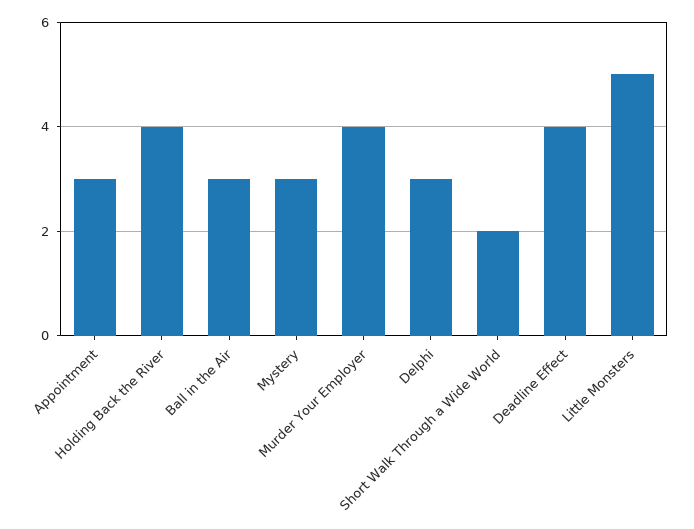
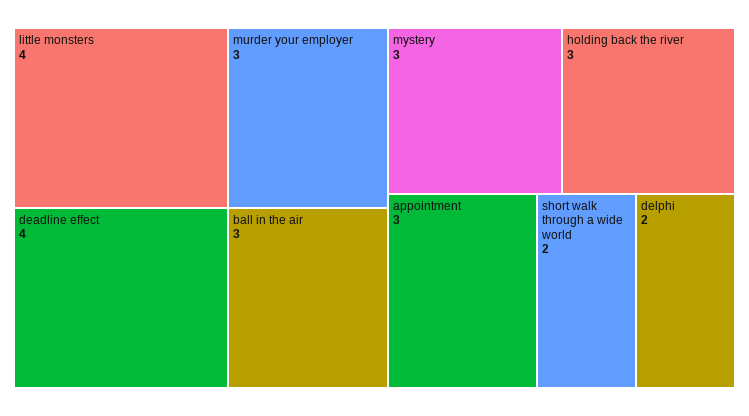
Holding Back the River: 4 -> 3
Murder Your Employer: 4 -> 3
Delphi: 3 -> 2
Little Monsters: 5 -> 4

